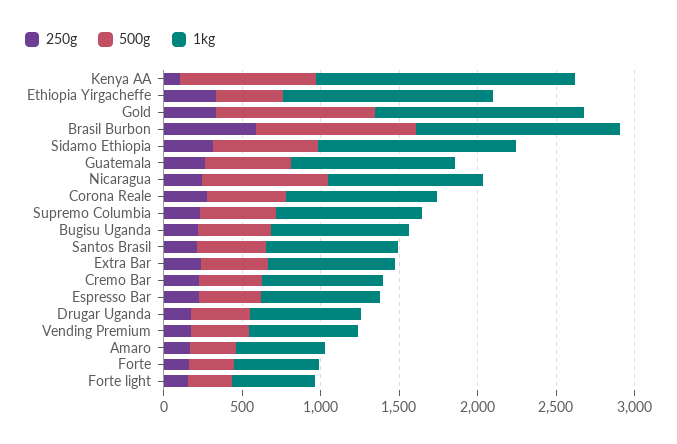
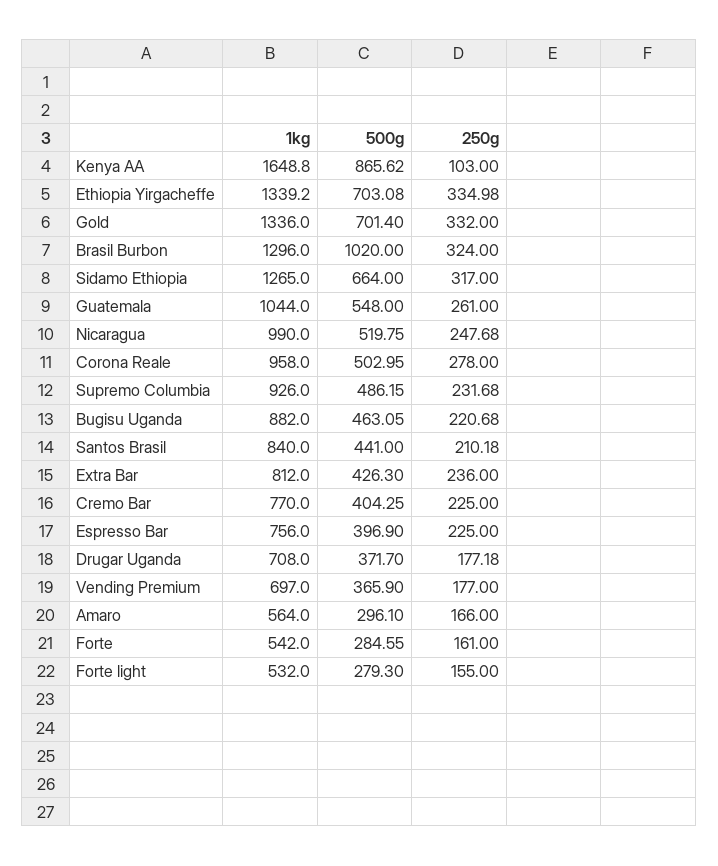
500g, Ethiopia Yirgacheffe: 400 -> 703.08
500g, Gold: 1000 -> 701.4
250g, Brasil Burbon: 600 -> 324
500g, Nicaragua: 800 -> 519.75

